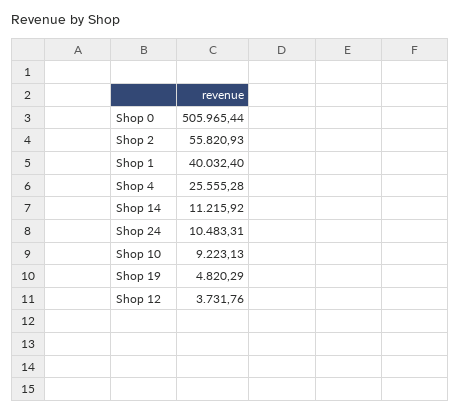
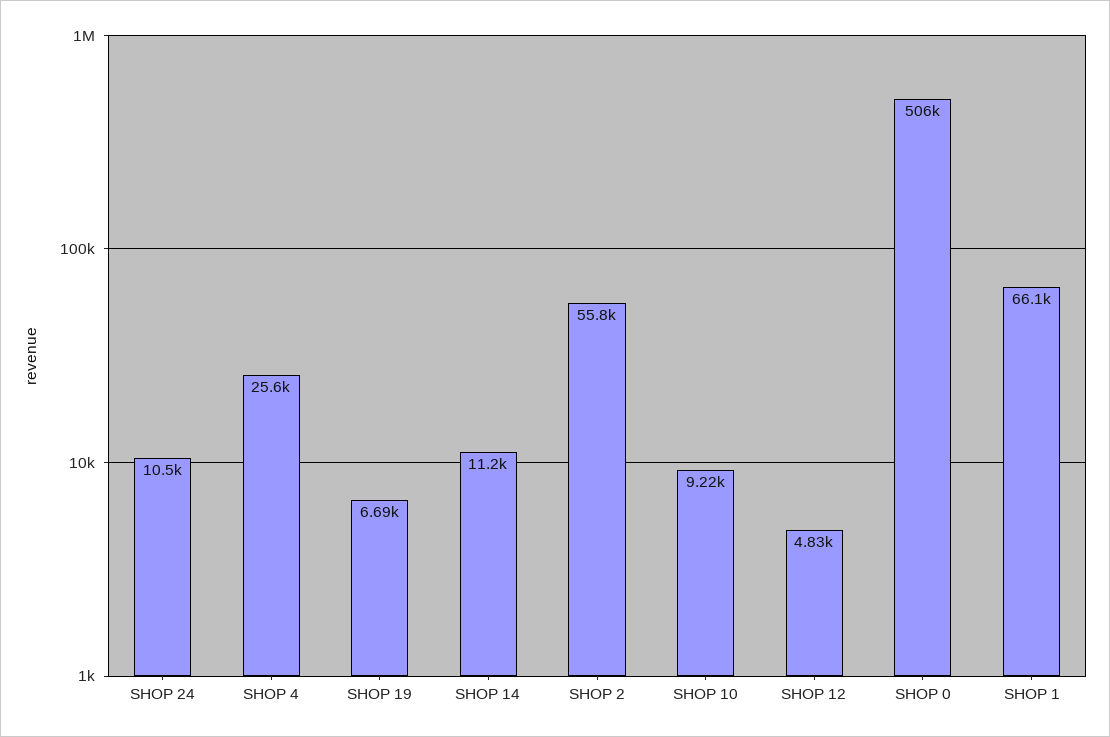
Shop 1: 40032.4 -> 66100
Shop 19: 4820.29 -> 6690
Shop 12: 3731.76 -> 4830

